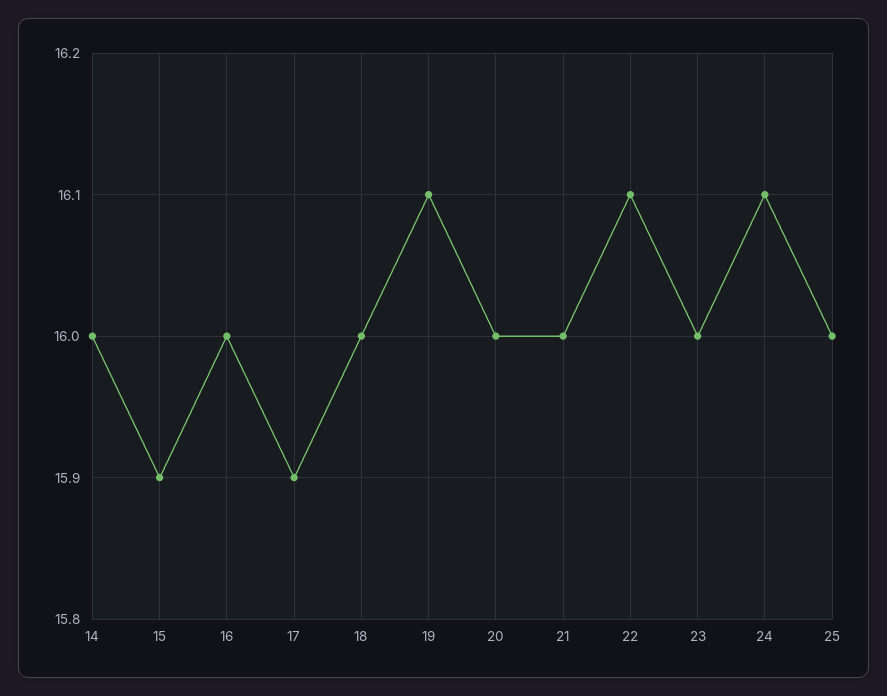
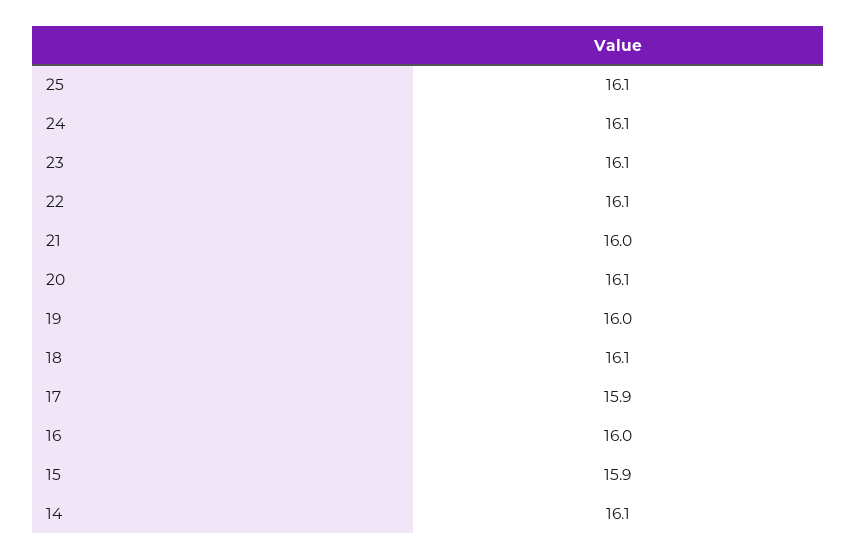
14: 16 -> 16.1
18: 16 -> 16.1
19: 16.1 -> 16
20: 16 -> 16.1
23: 16 -> 16.1
25: 16 -> 16.1

